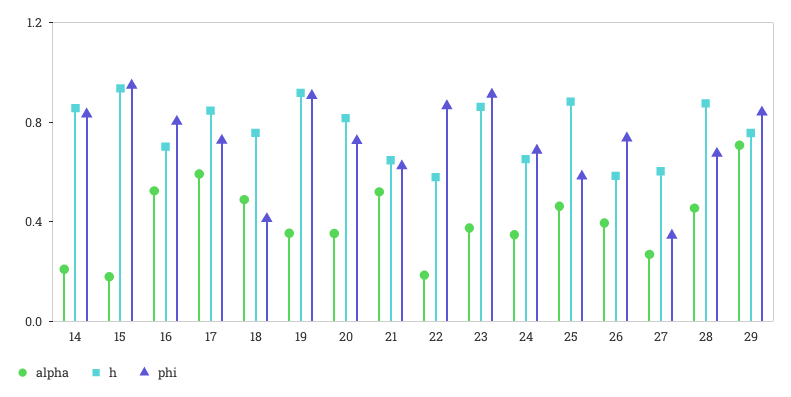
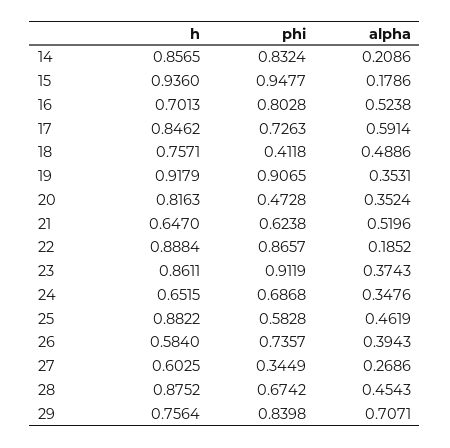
phi, 20: 0.7 -> 0.4728
h, 22: 0.6 -> 0.8884

